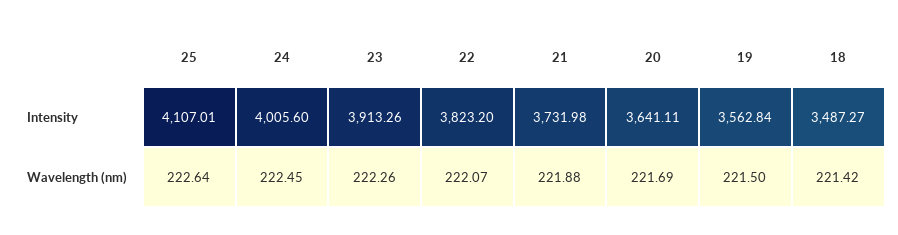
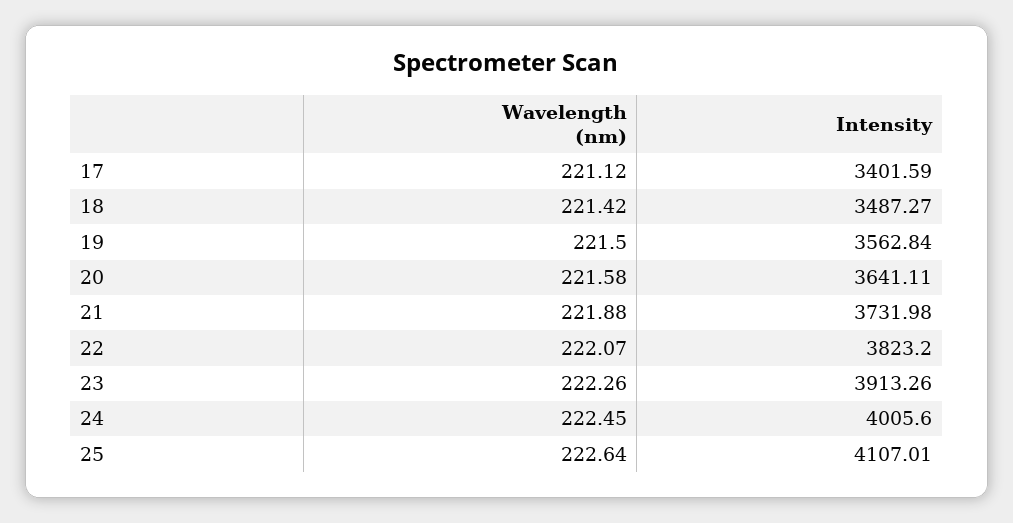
20, Wavelength (nm): 221.69 -> 221.58
17, Wavelength (nm): none -> 221.12
17, Intensity: none -> 3401.59

